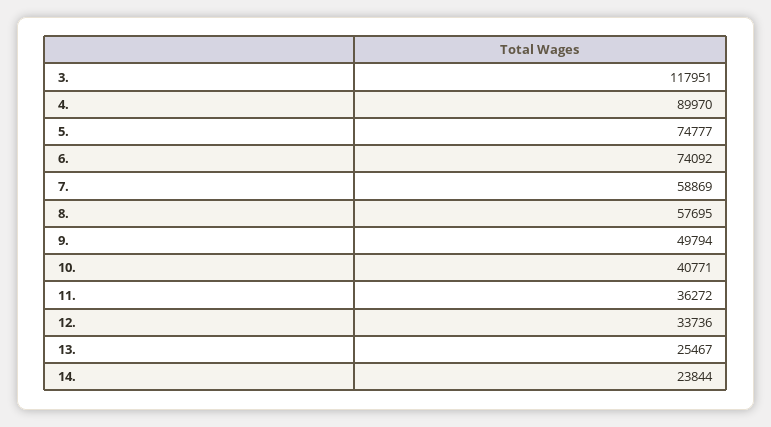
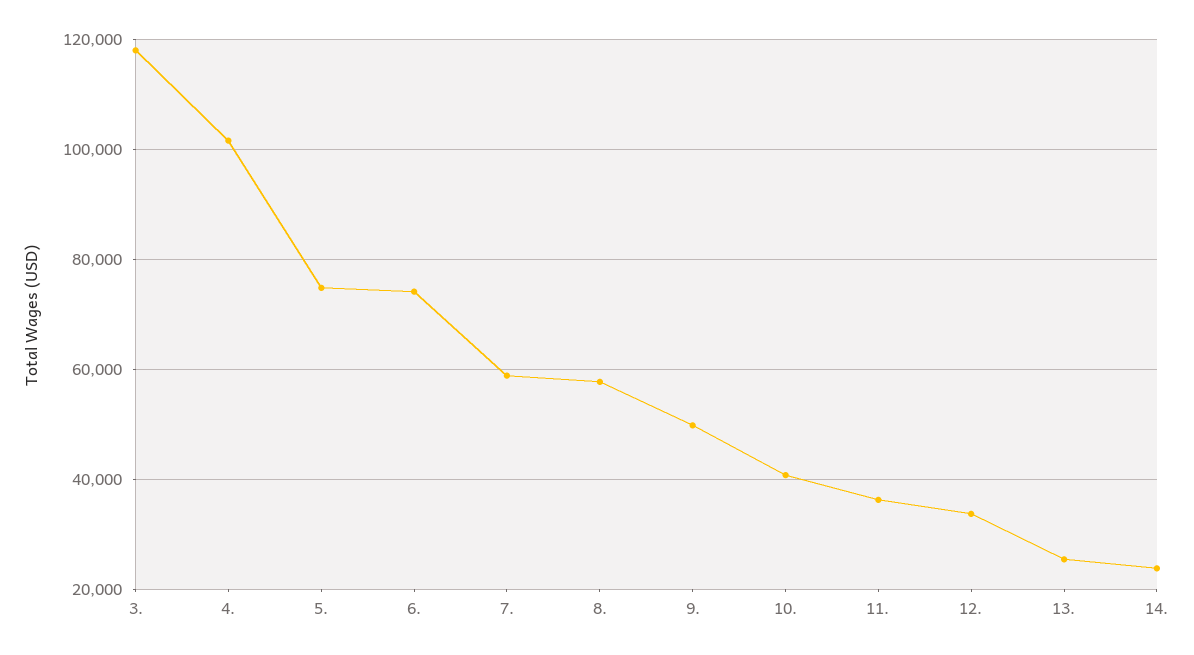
4.: 89970 -> 102000

